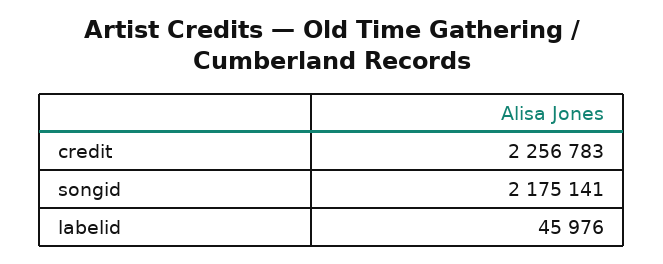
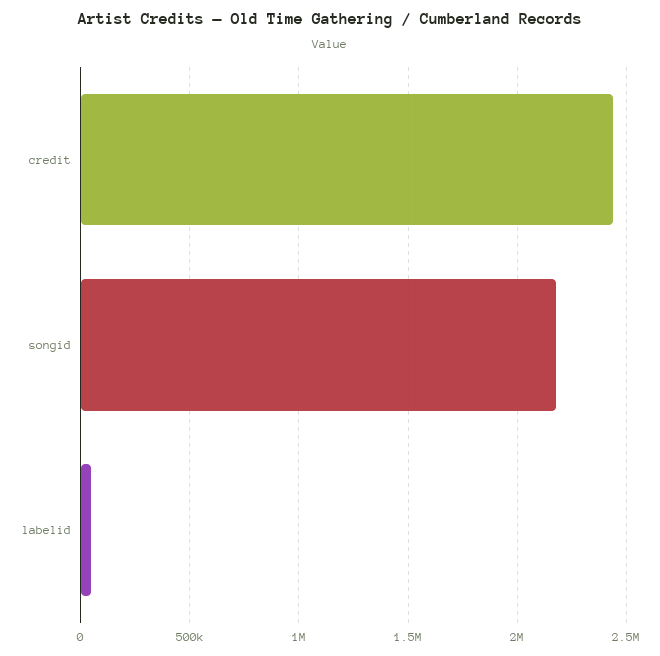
credit: 2256783 -> 2450000

